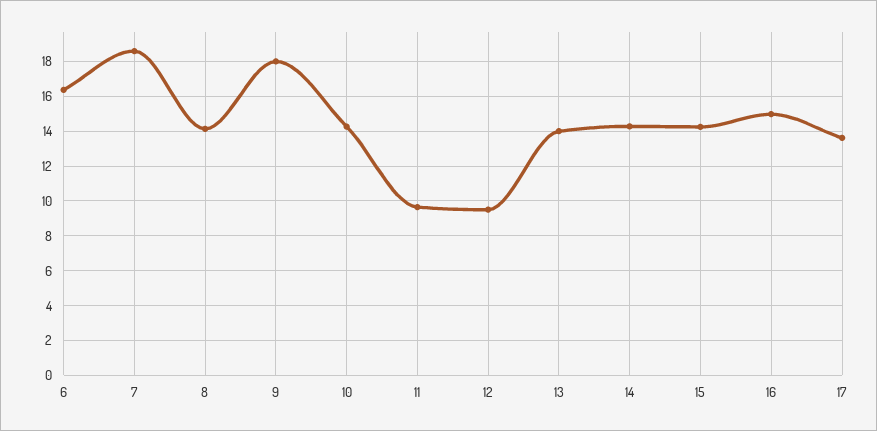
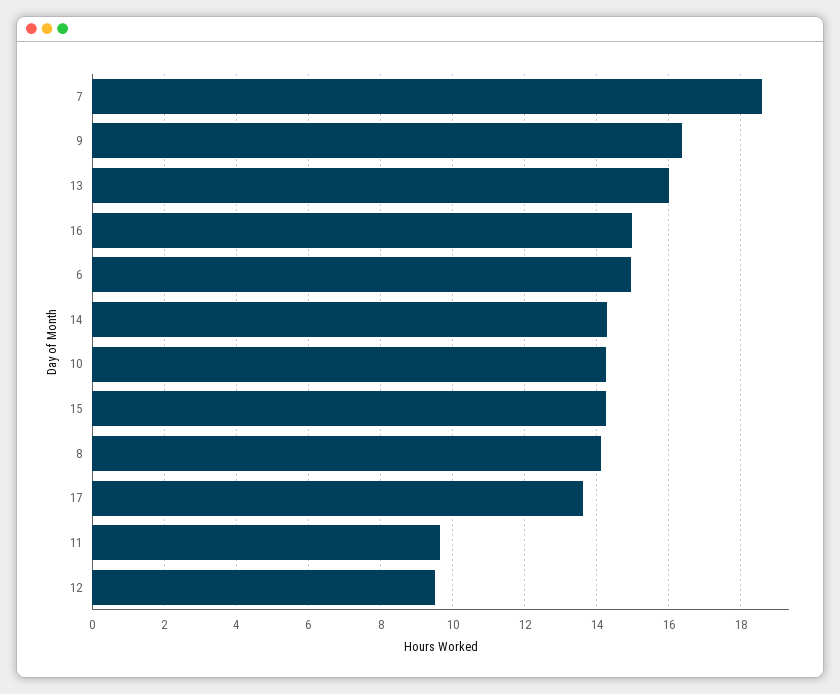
6: 16.5 -> 15
9: 18 -> 16.4
13: 14 -> 16

